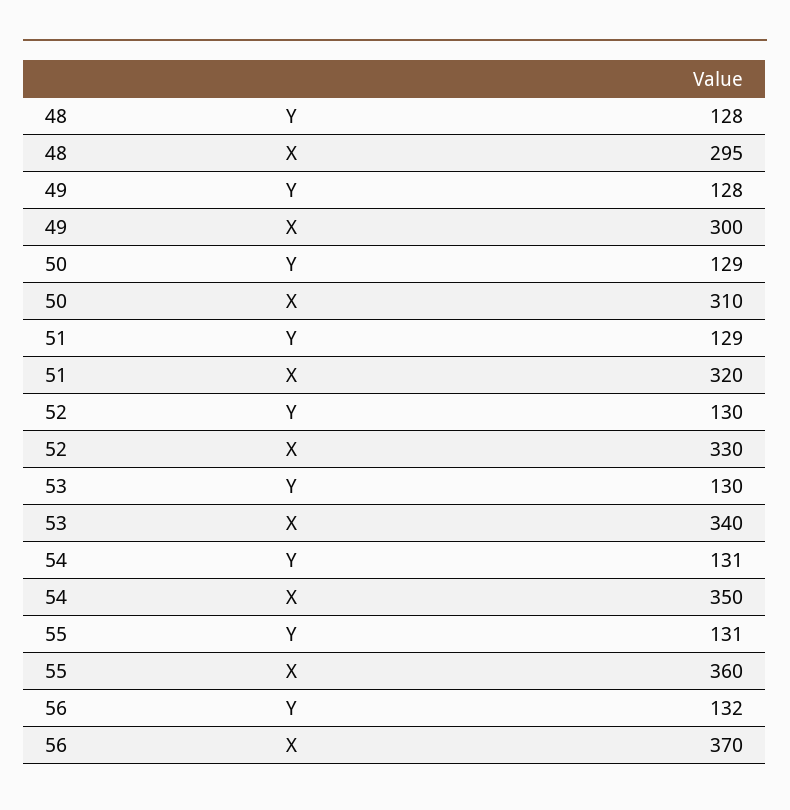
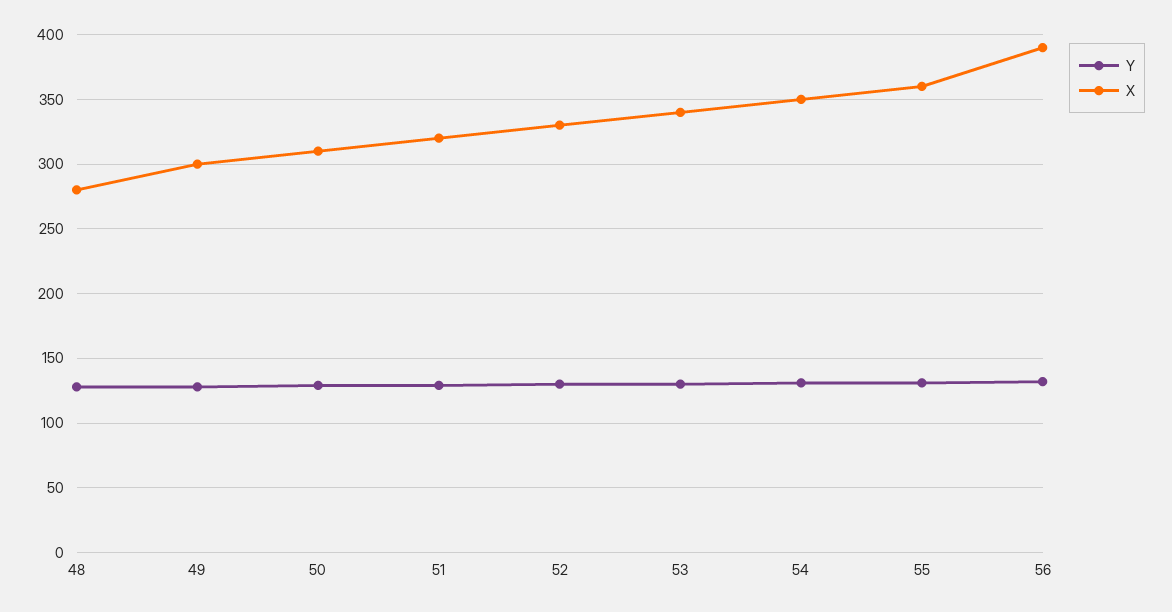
X, 48: 295 -> 280
X, 56: 370 -> 390

